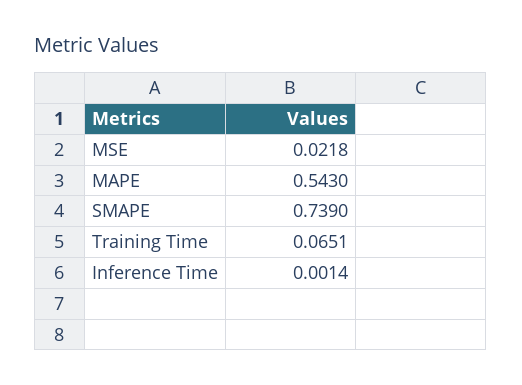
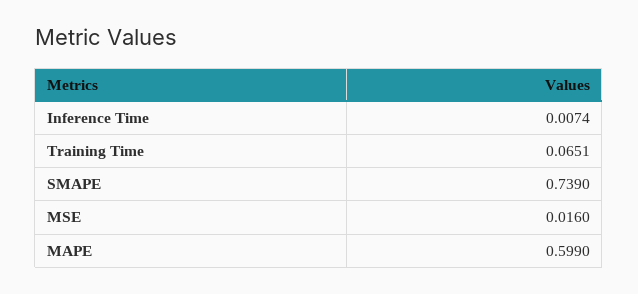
MSE: 0.0218 -> 0.016
MAPE: 0.543 -> 0.599
Inference Time: 0.0014 -> 0.0074

